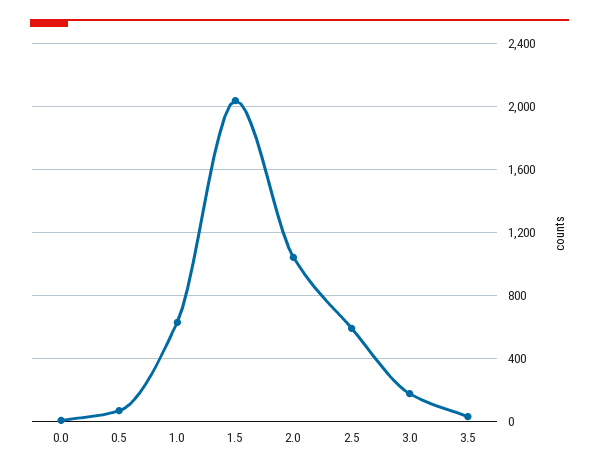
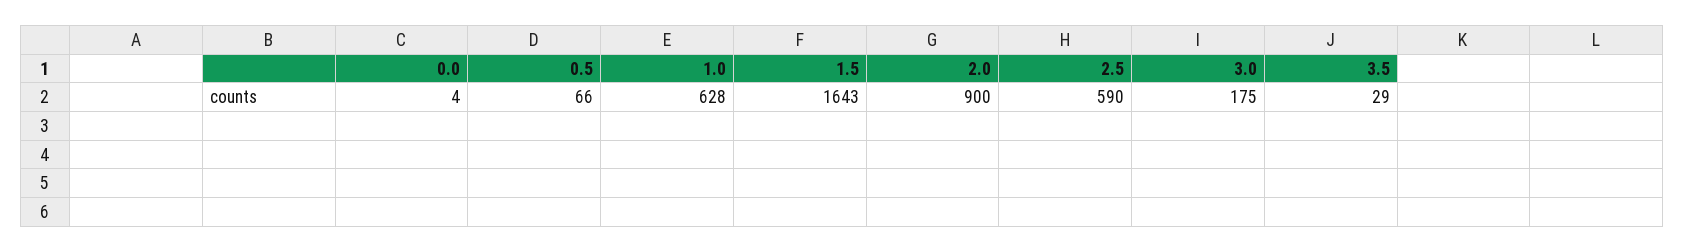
1.5: 2050 -> 1643
2.0: 1050 -> 900

